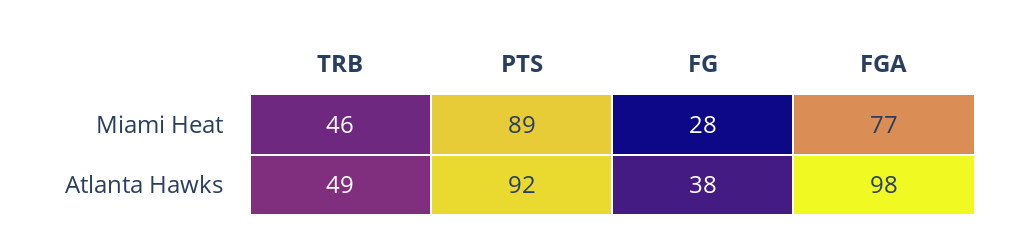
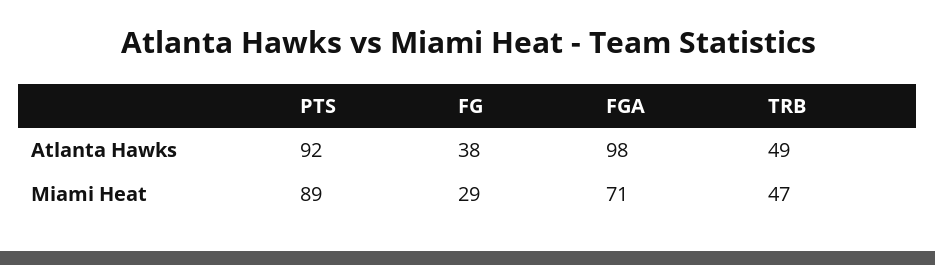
TRB, Miami Heat: 46 -> 47
FG, Miami Heat: 28 -> 29
FGA, Miami Heat: 77 -> 71

